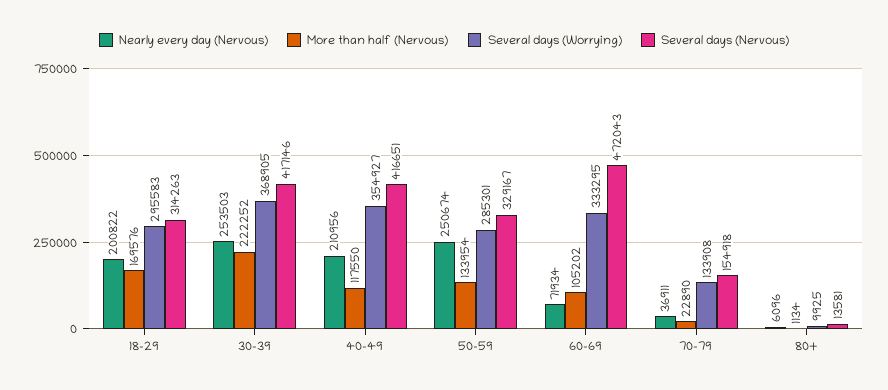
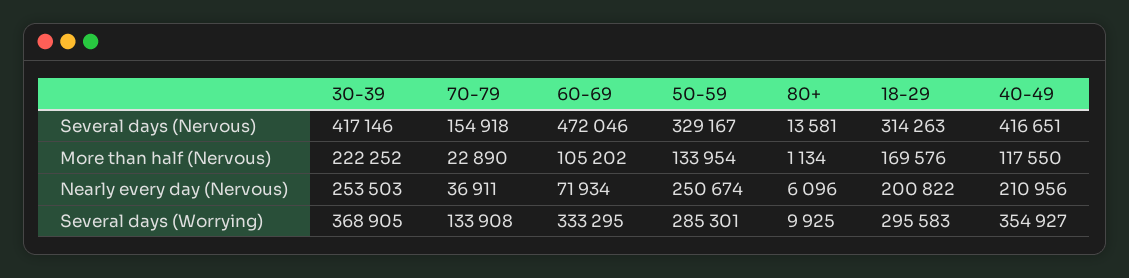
Several days (Nervous), 60-69: 472043 -> 472046

